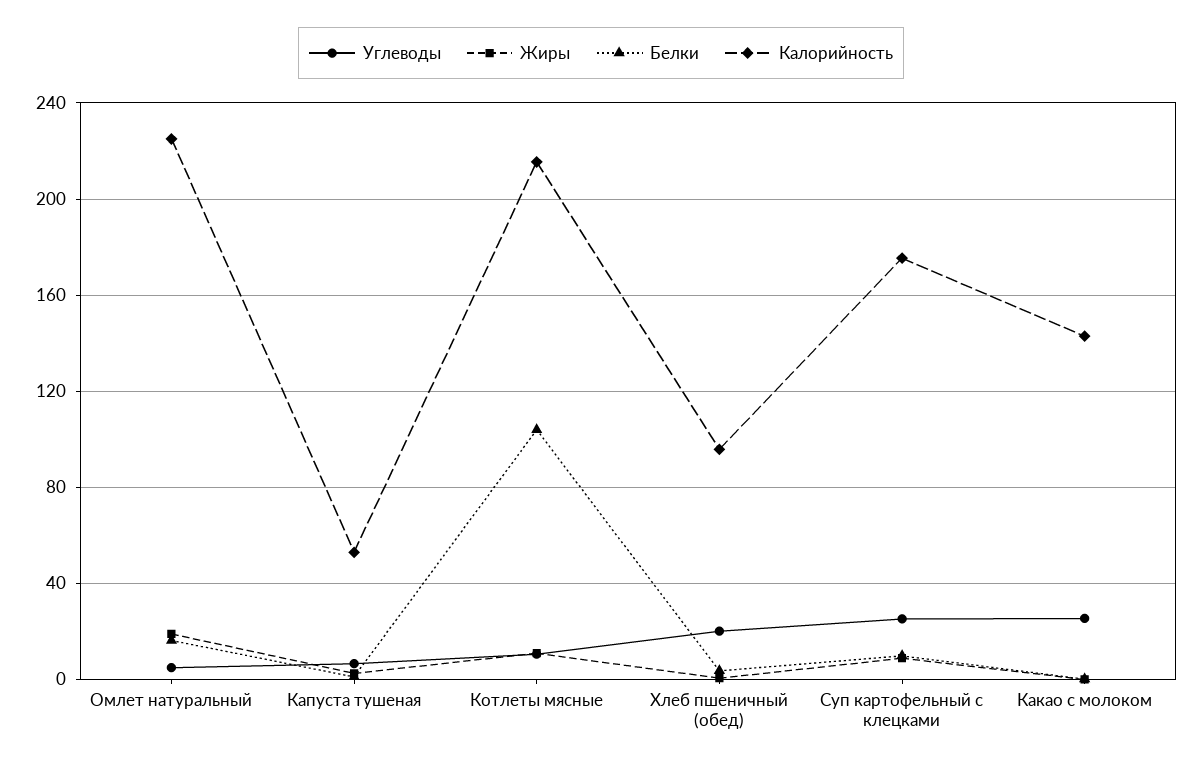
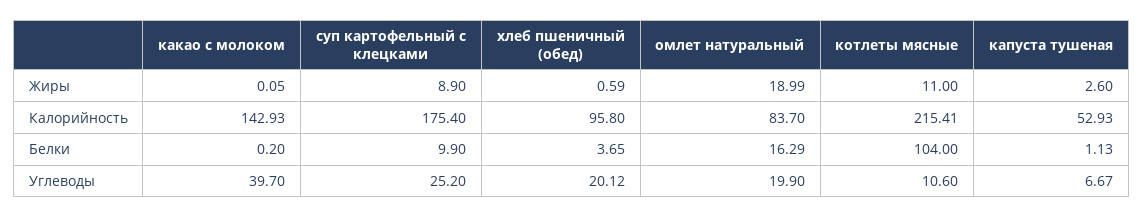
Углеводы, Омлет натуральный: 5 -> 19.9
Калорийность, Омлет натуральный: 225 -> 83.7
Углеводы, Какао с молоком: 25 -> 39.7

